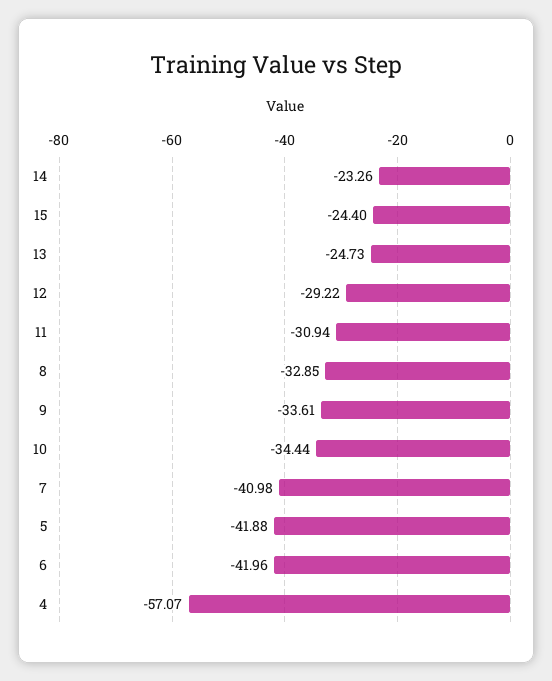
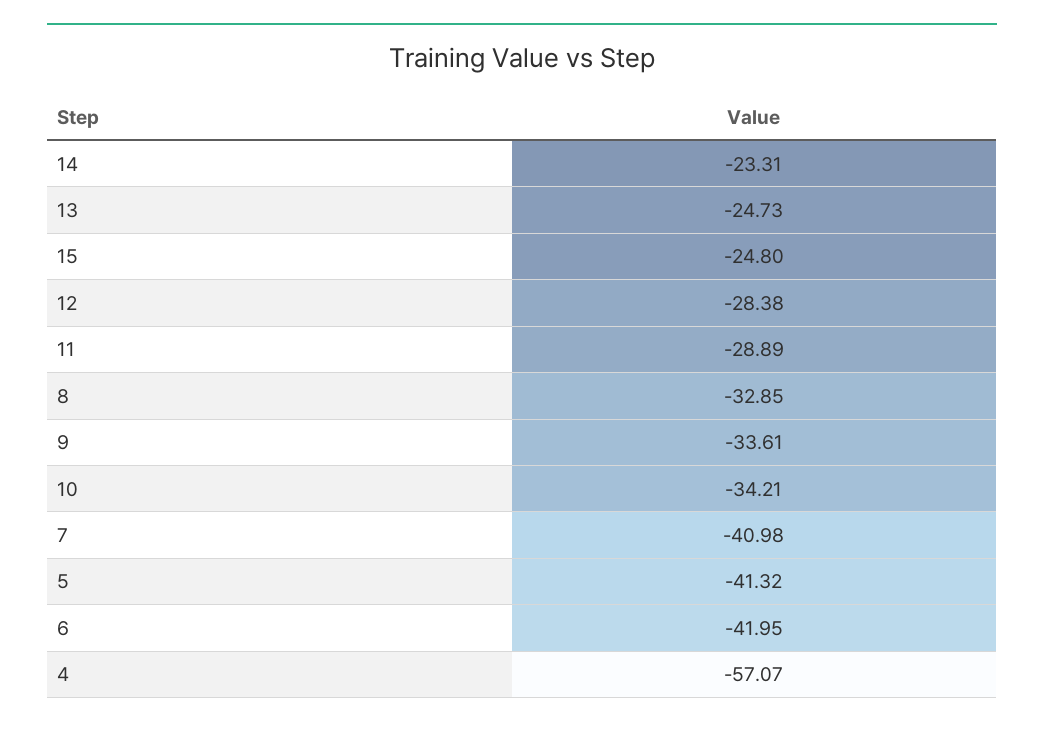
14: -23.26 -> -23.31
15: -24.4 -> -24.8
12: -29.22 -> -28.38
11: -30.94 -> -28.89
10: -34.44 -> -34.21
5: -41.88 -> -41.32
6: -41.96 -> -41.95

